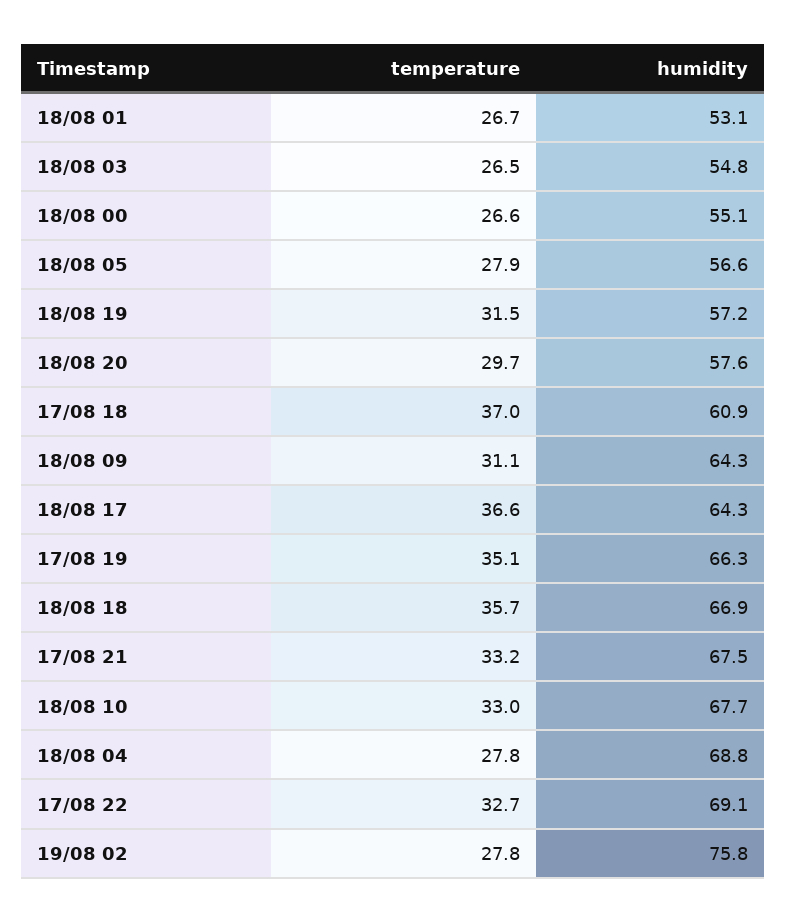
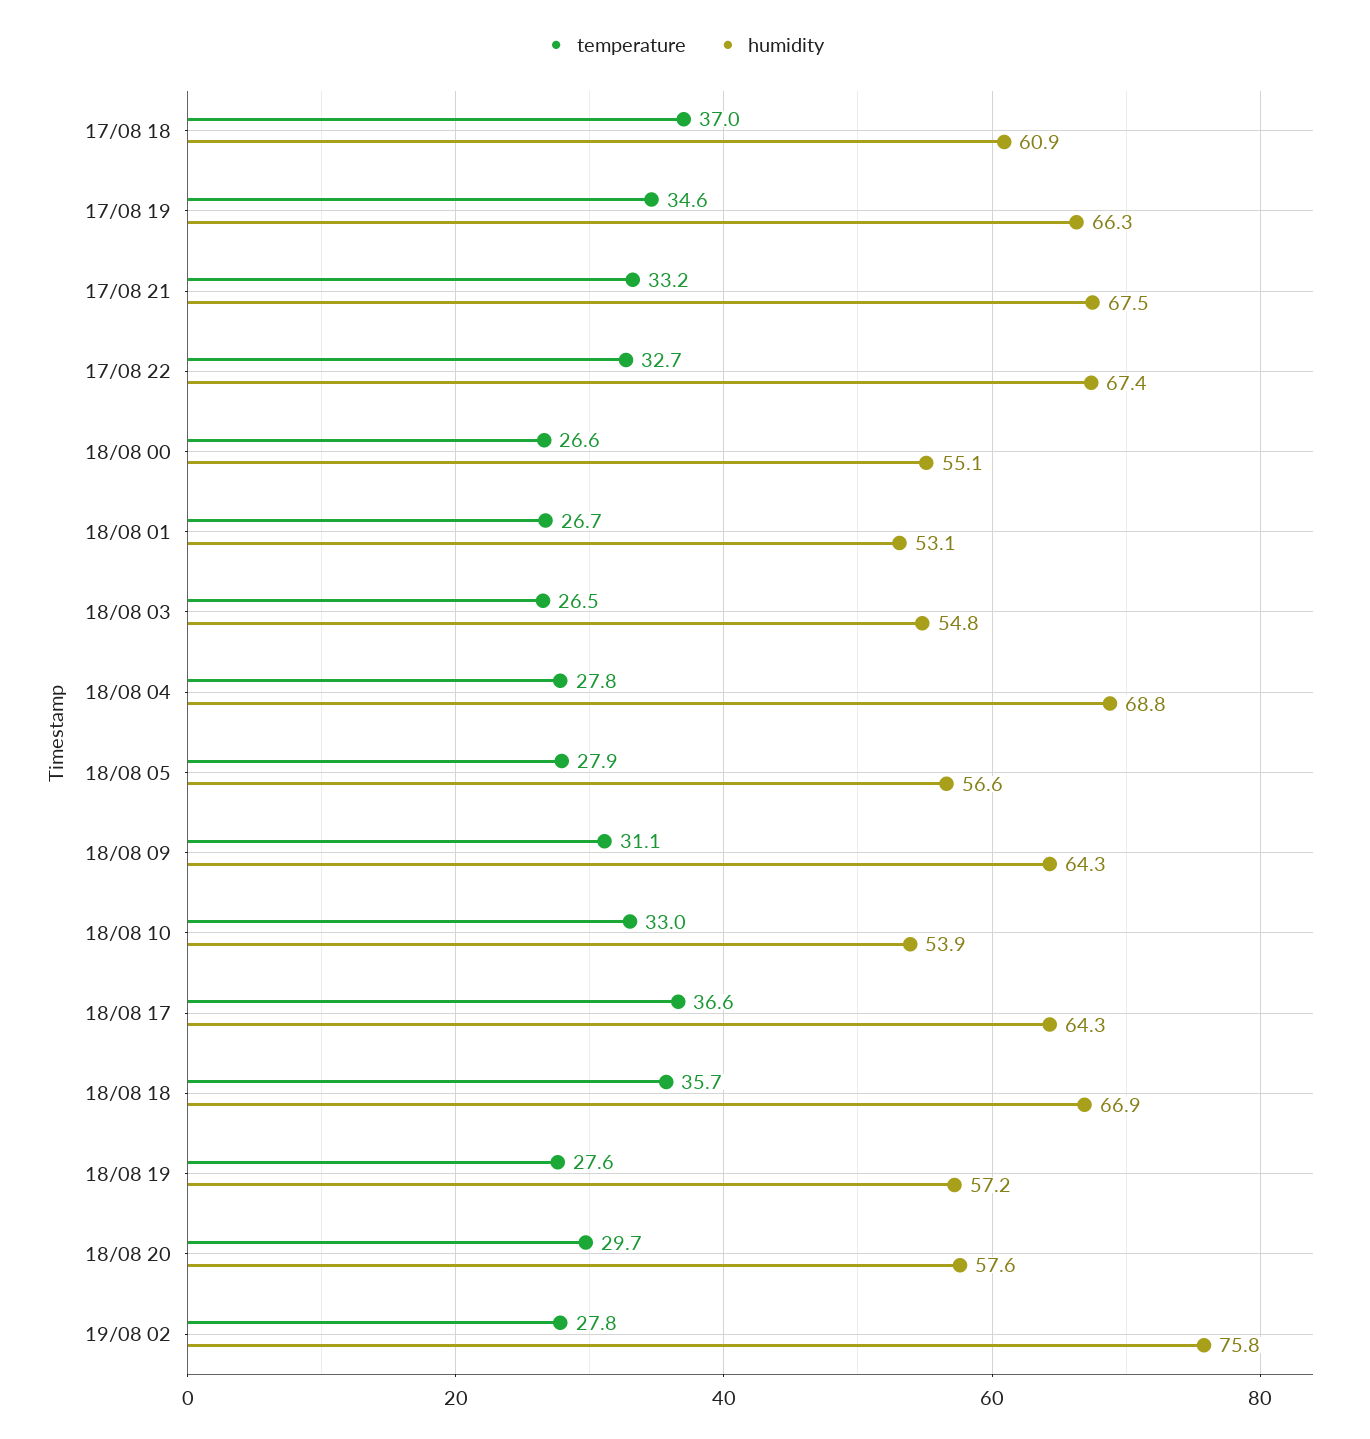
temperature, 18/08 19: 31.5 -> 27.6
temperature, 17/08 19: 35.1 -> 34.6
humidity, 18/08 10: 67.7 -> 53.9
humidity, 17/08 22: 69.1 -> 67.4

